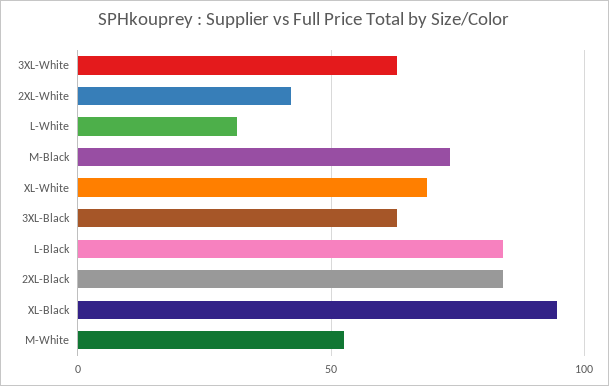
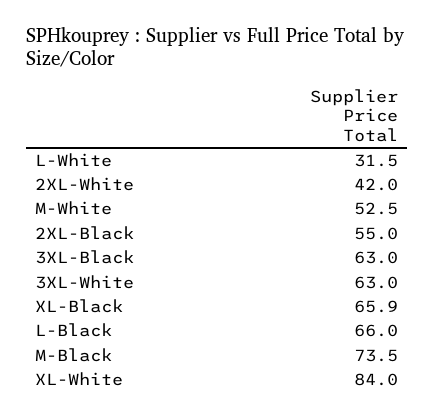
XL-White: 70 -> 84
L-Black: 85 -> 66
2XL-Black: 85 -> 55
XL-Black: 95 -> 65.9

